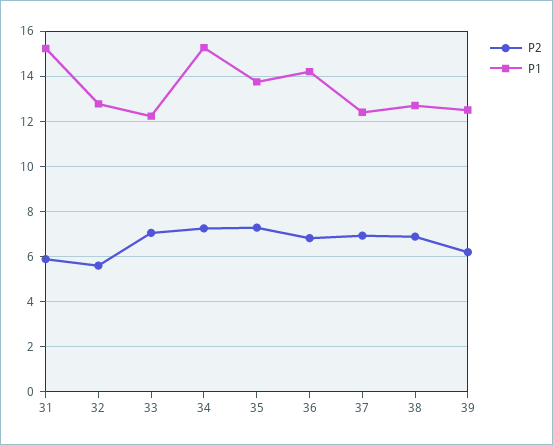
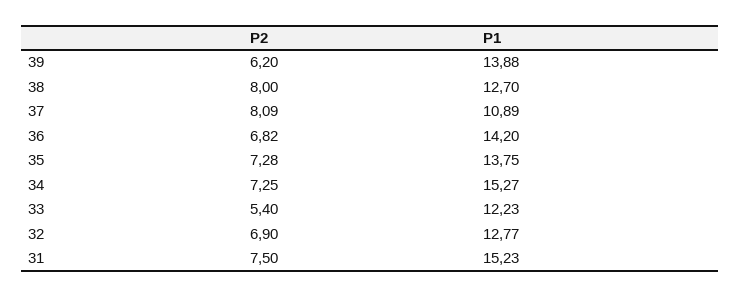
P2, 31: 6 -> 7.5
P2, 32: 5.5 -> 6.9
P2, 33: 7 -> 5.4
P2, 37: 7 -> 8.09
P1, 37: 12.5 -> 10.89
P2, 38: 7 -> 8
P1, 39: 12.5 -> 13.88

